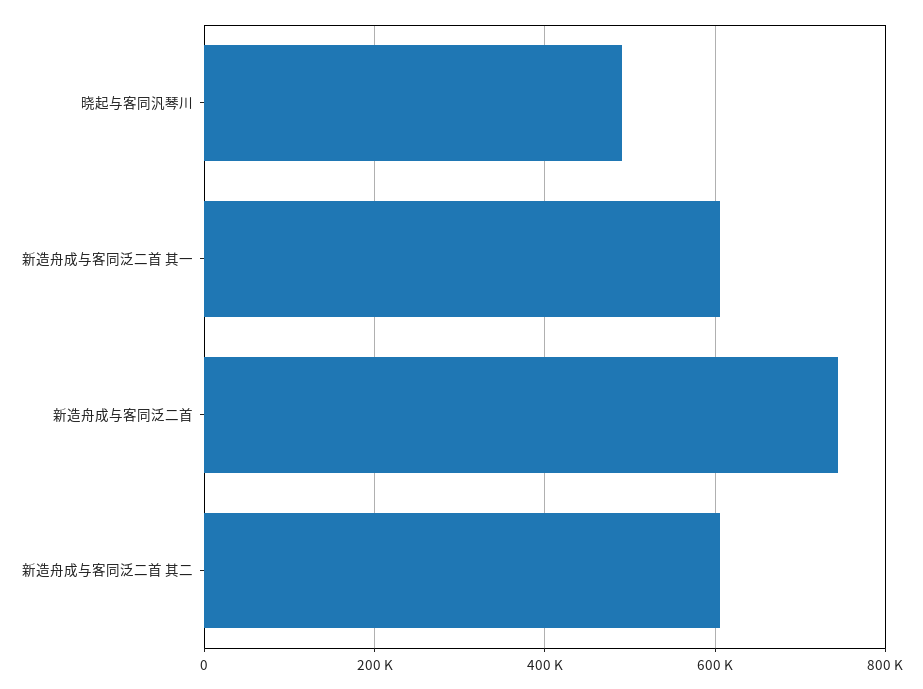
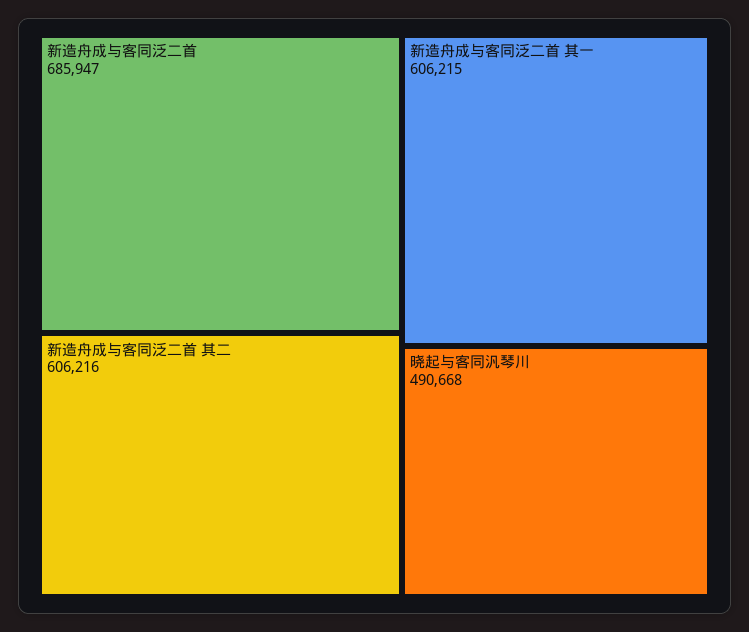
新造舟成与客同泛二首: 740000 -> 685947

